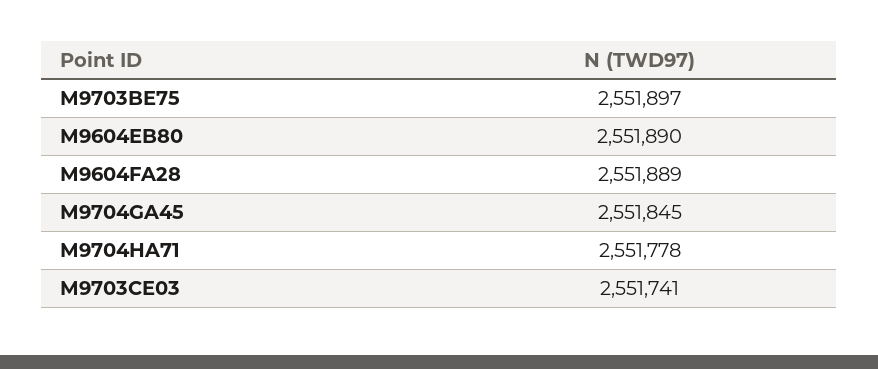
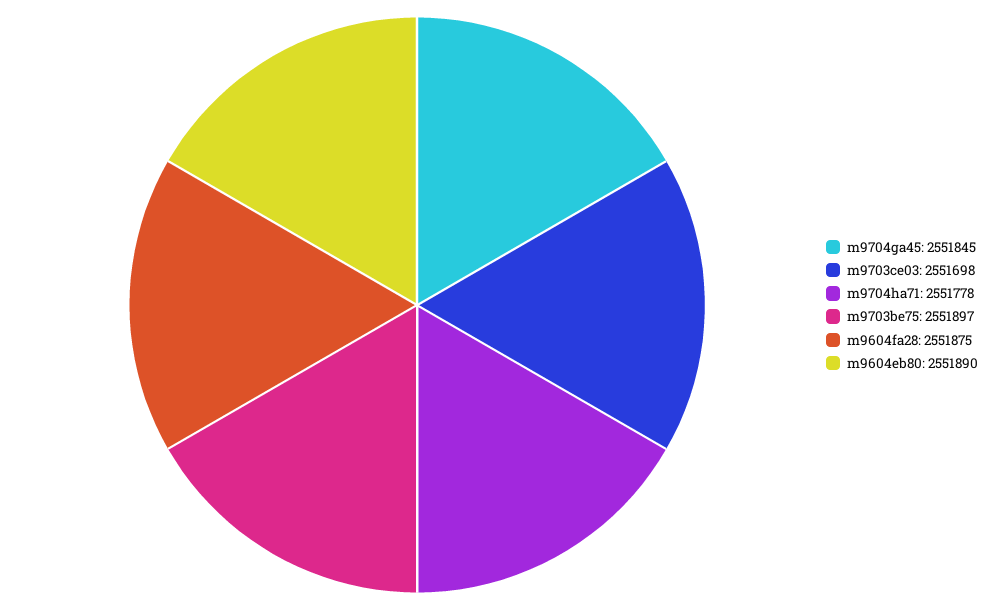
M9604FA28: 2551889 -> 2551875
M9703CE03: 2551741 -> 2551698

